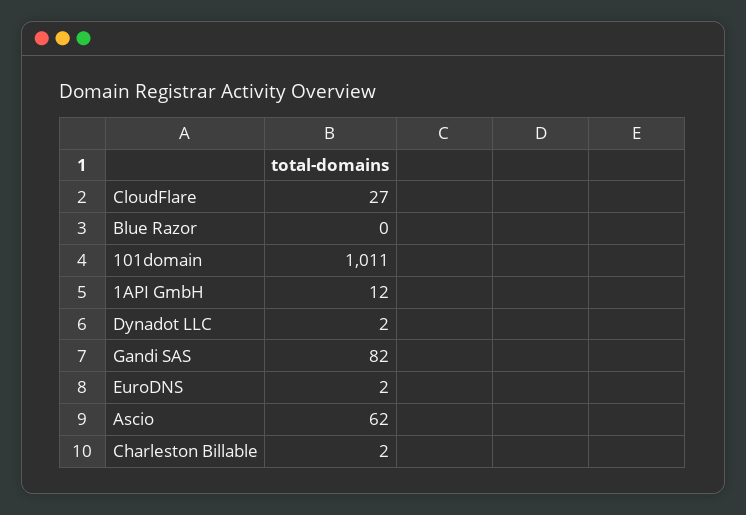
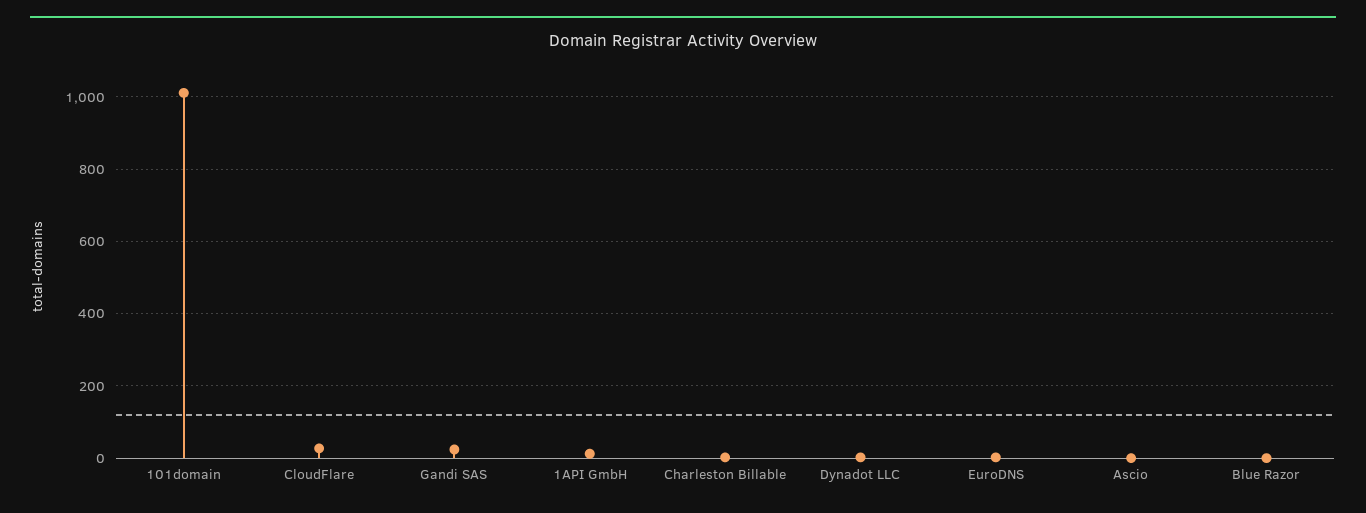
Gandi SAS: 82 -> 20
Ascio: 62 -> 0

